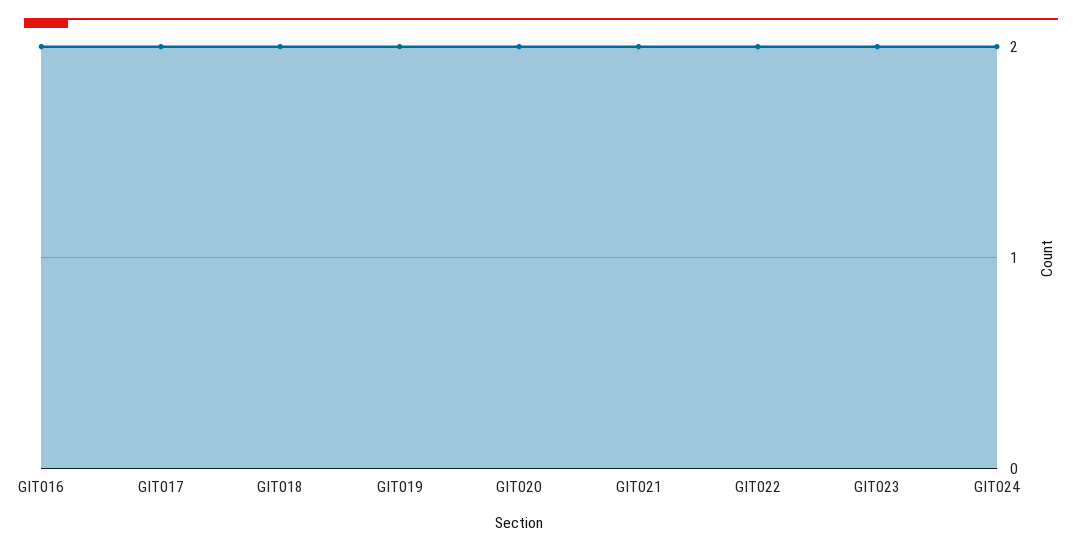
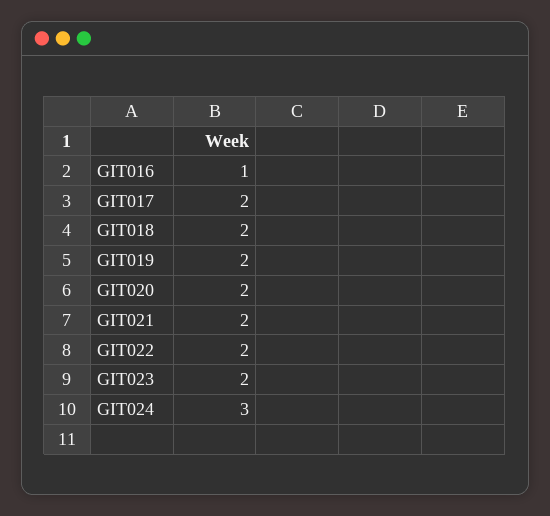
GIT016: 2 -> 1
GIT024: 2 -> 3

